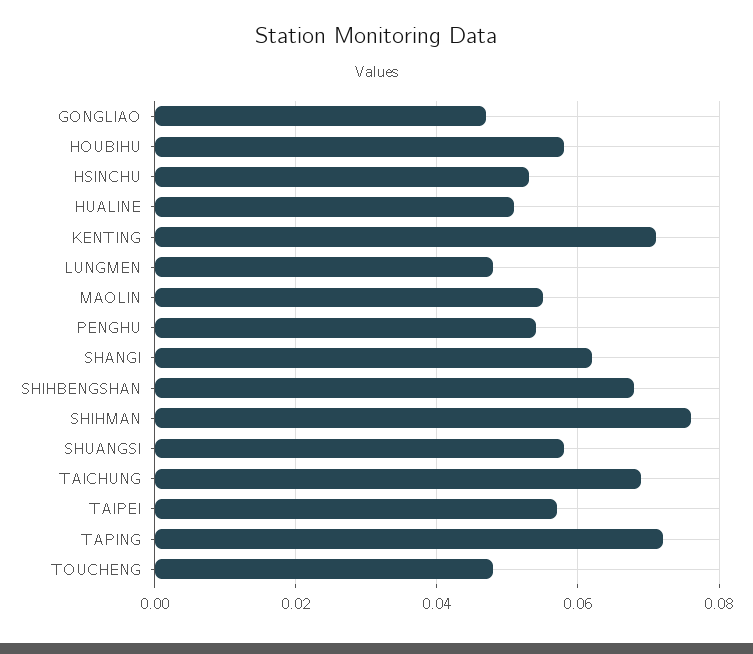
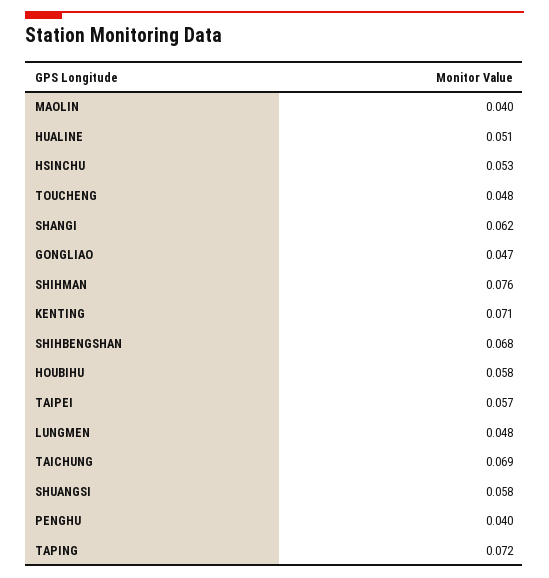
MAOLIN: 0.055 -> 0.04
PENGHU: 0.055 -> 0.04

